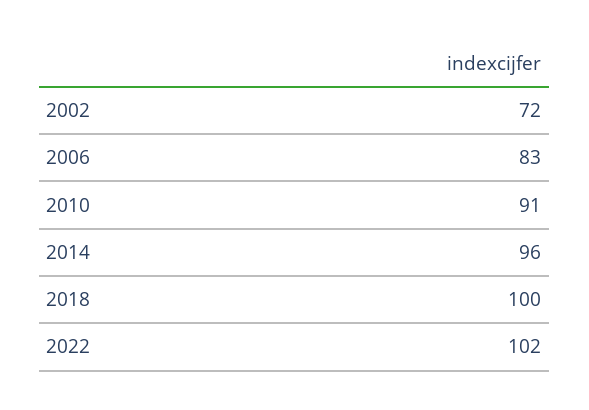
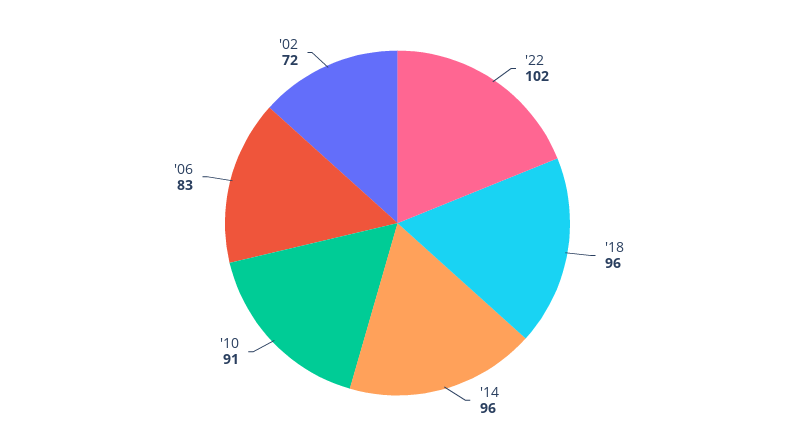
2018: 100 -> 96

